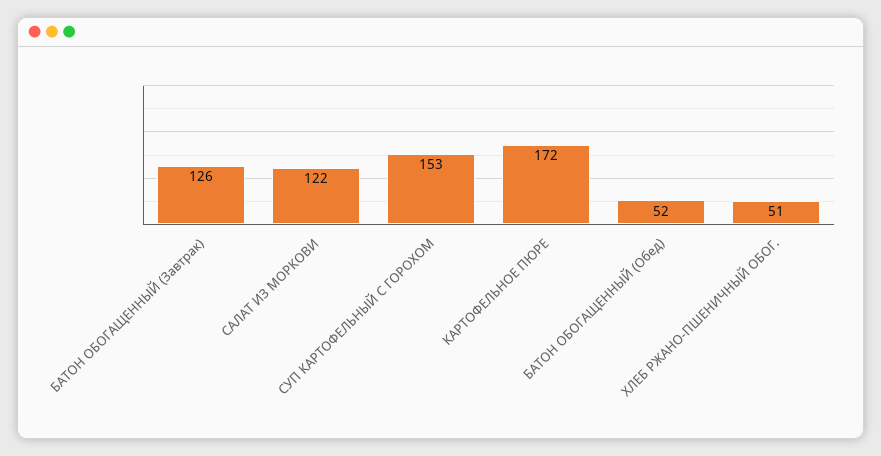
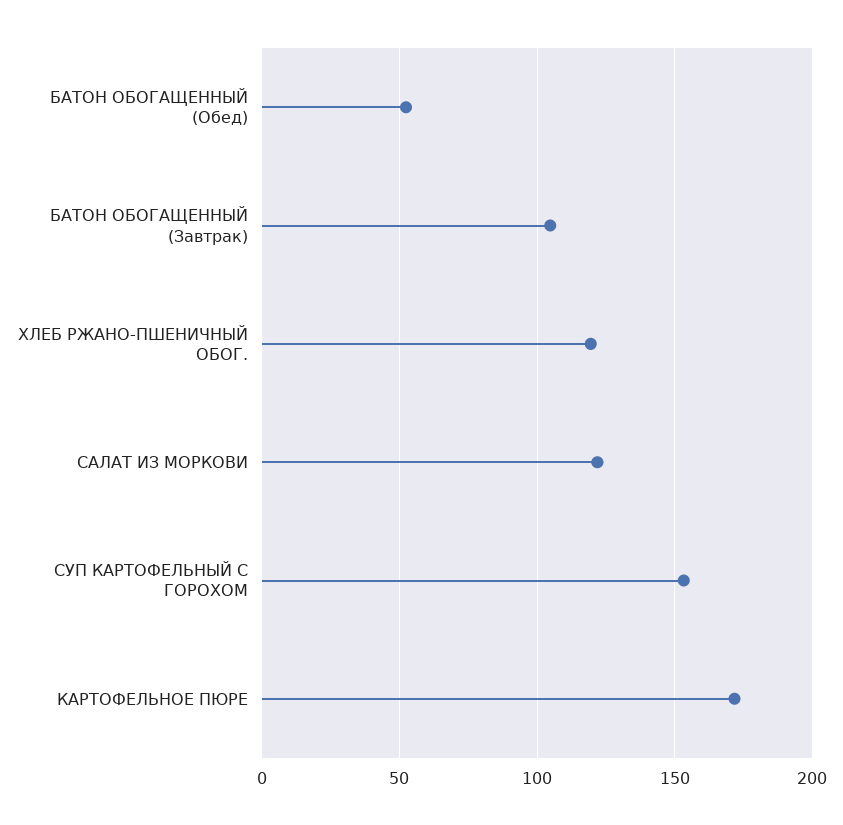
БАТОН ОБОГАЩЕННЫЙ (Завтрак): 126 -> 105
ХЛЕБ РЖАНО-ПШЕНИЧНЫЙ ОБОГ.: 51 -> 120

